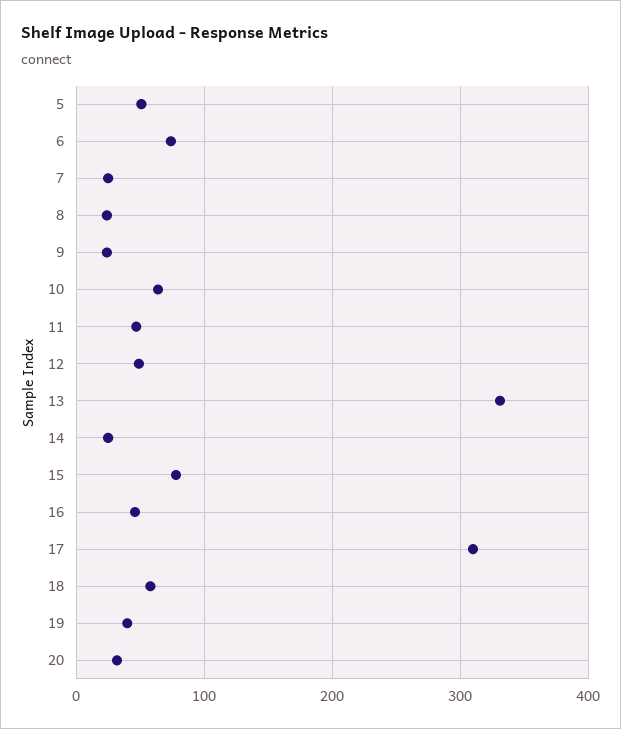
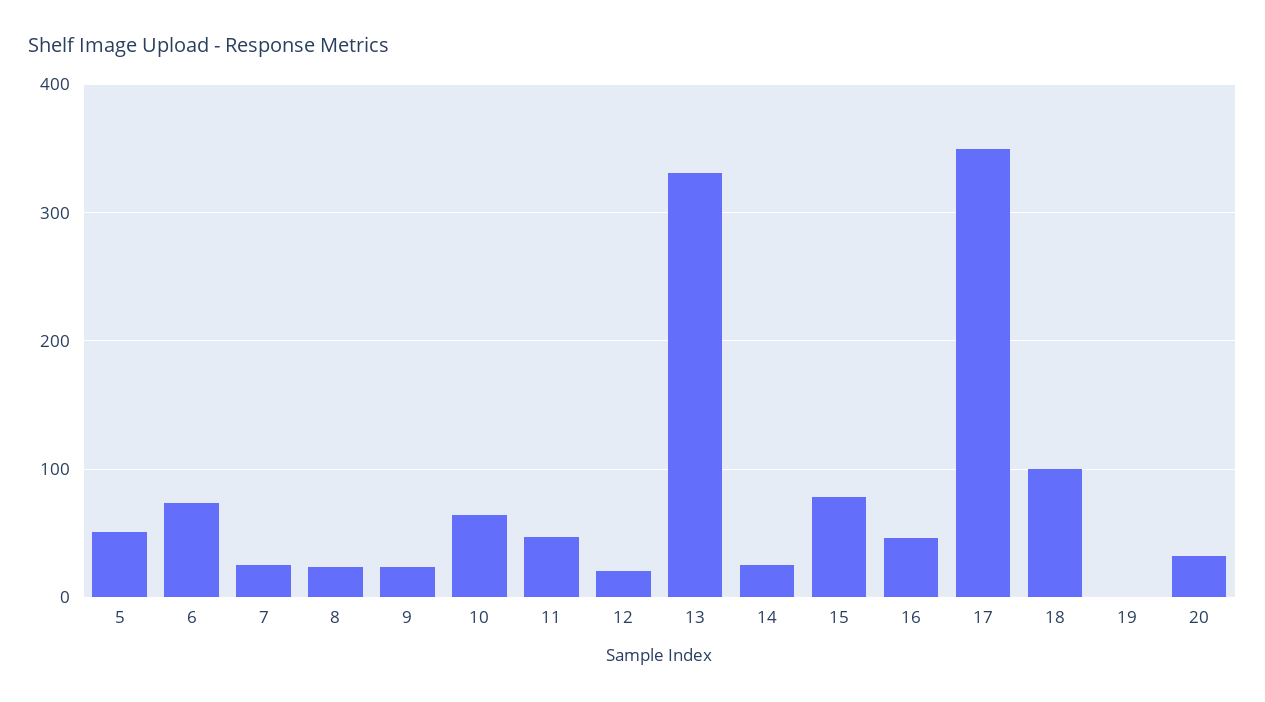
12: 50 -> 20
17: 310 -> 350
18: 60 -> 100
19: 40 -> 0

